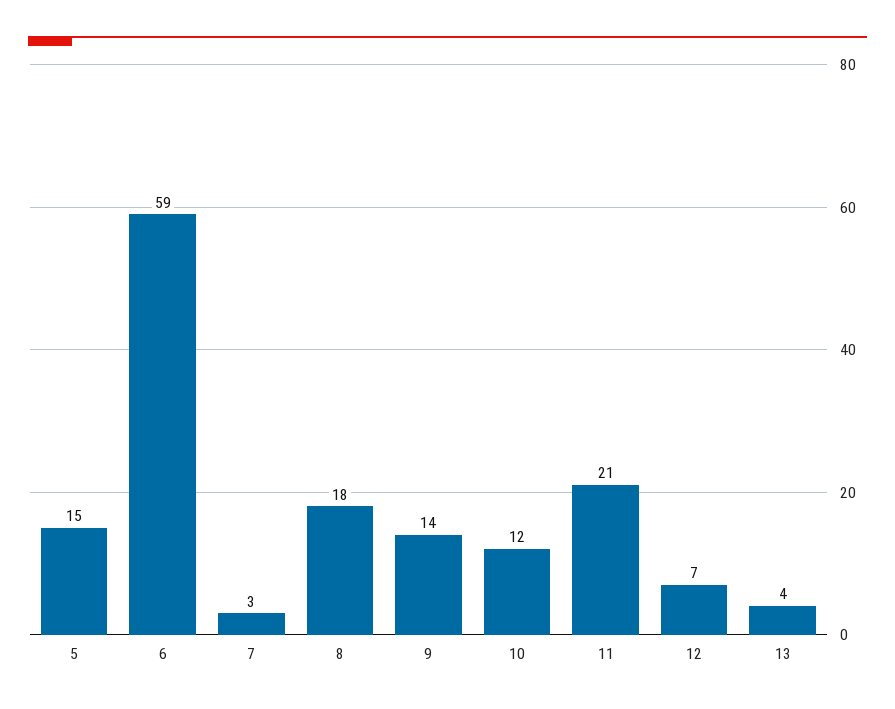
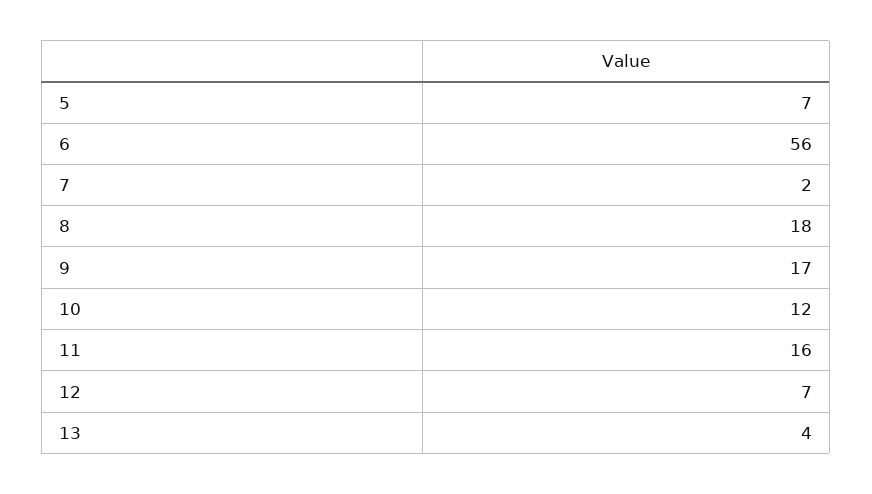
5: 15 -> 7
6: 59 -> 56
7: 3 -> 2
9: 14 -> 17
11: 21 -> 16

